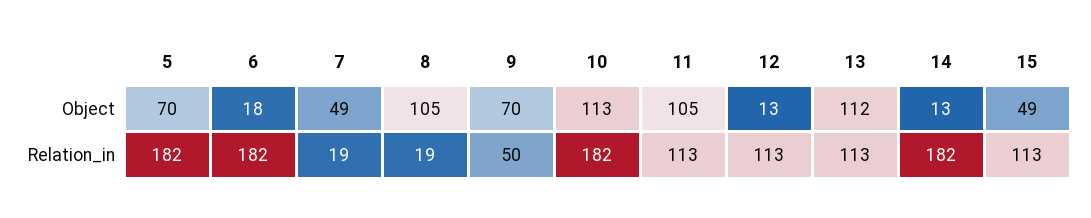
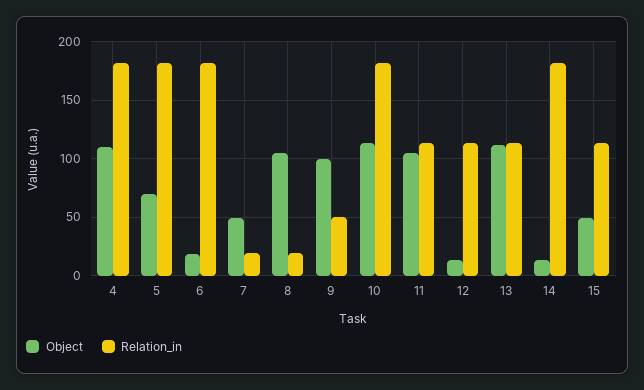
Object, 9: 70 -> 100
Object, 4: none -> 110
Relation_in, 4: none -> 180

